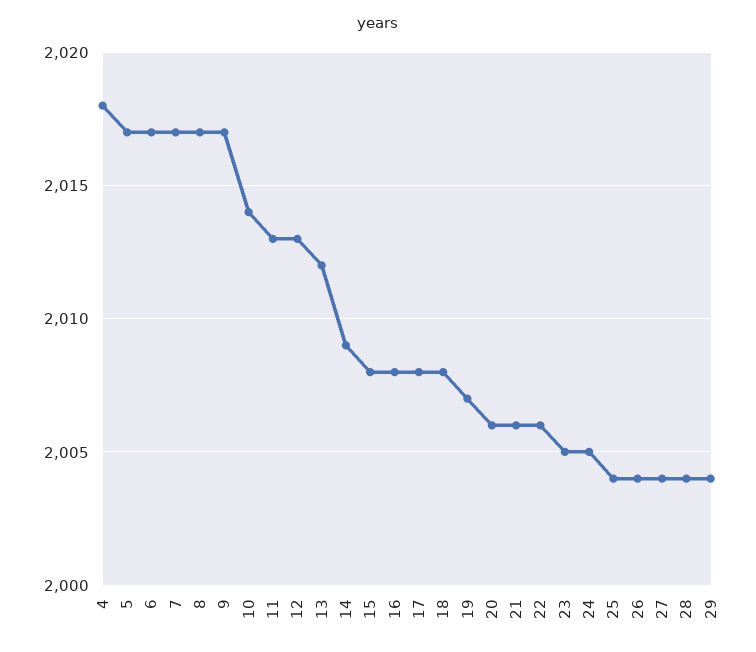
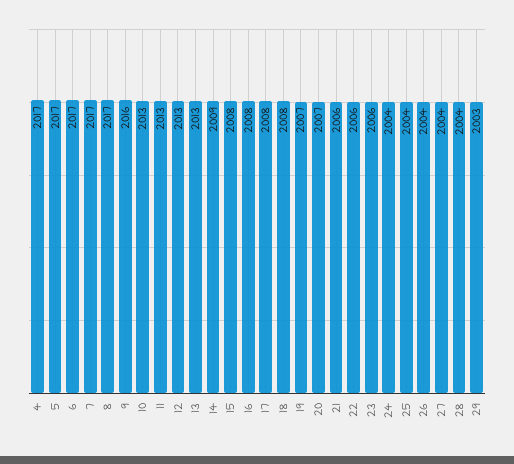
4: 2018 -> 2017
9: 2017 -> 2016
10: 2014 -> 2013
13: 2012 -> 2013
20: 2006 -> 2007
23: 2005 -> 2006
24: 2005 -> 2004
29: 2004 -> 2003

